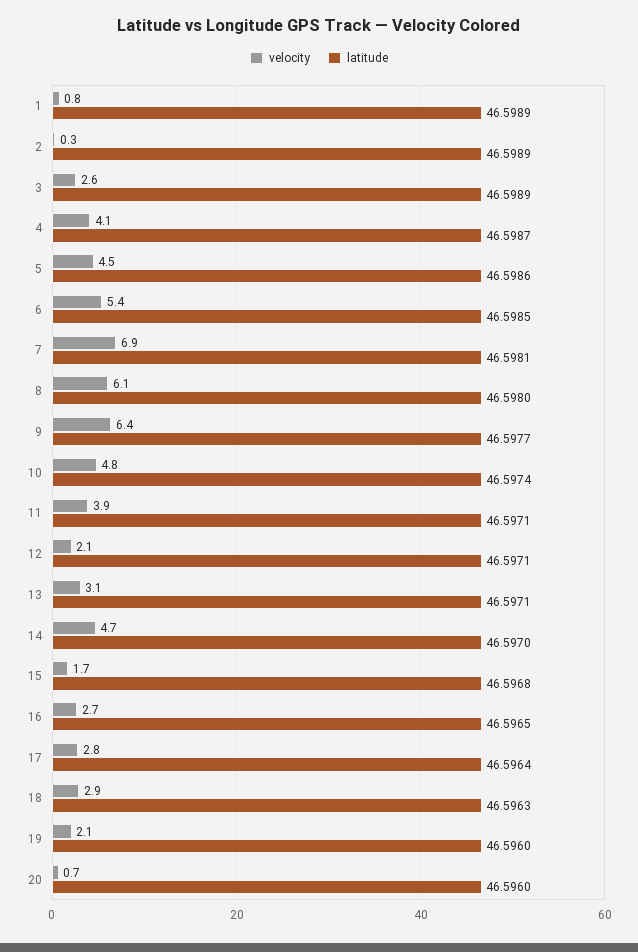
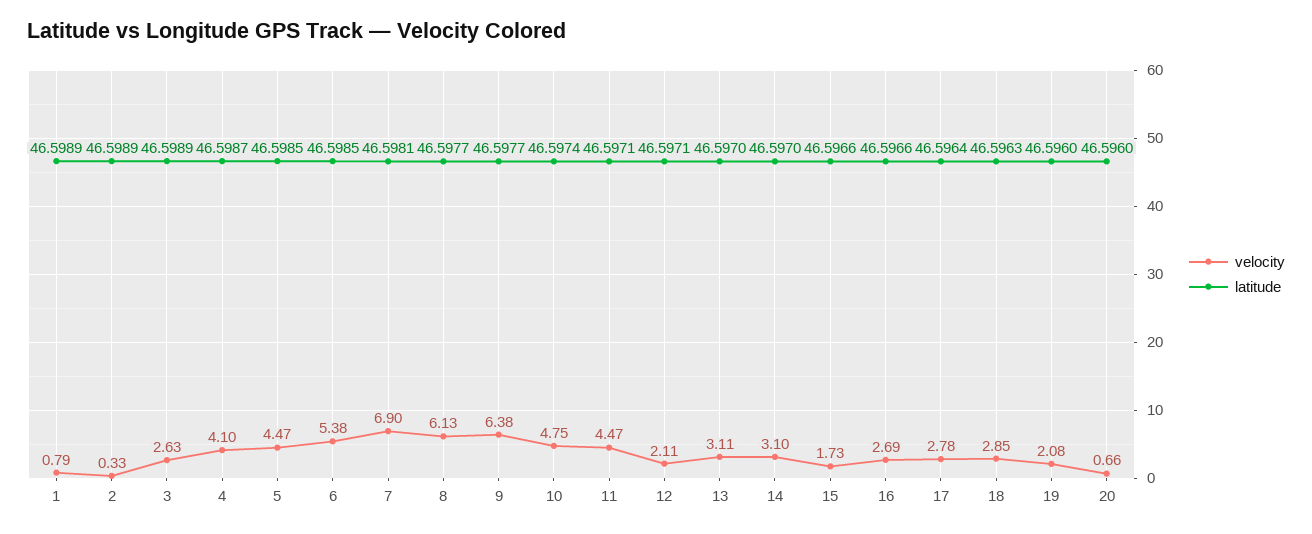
latitude, 5: 46.5986 -> 46.5985
latitude, 8: 46.598 -> 46.5977
velocity, 11: 3.9 -> 4.47
latitude, 13: 46.5971 -> 46.597
velocity, 14: 4.7 -> 3.1
latitude, 15: 46.5968 -> 46.5966
latitude, 16: 46.5965 -> 46.5966

